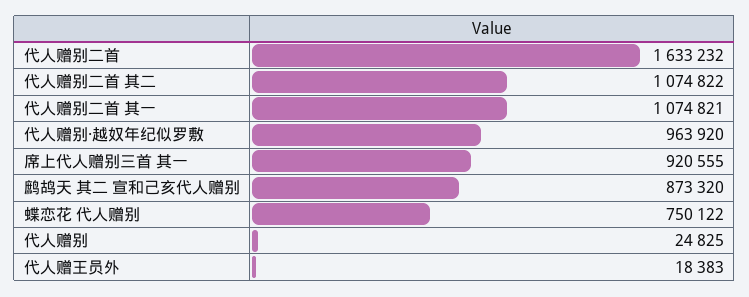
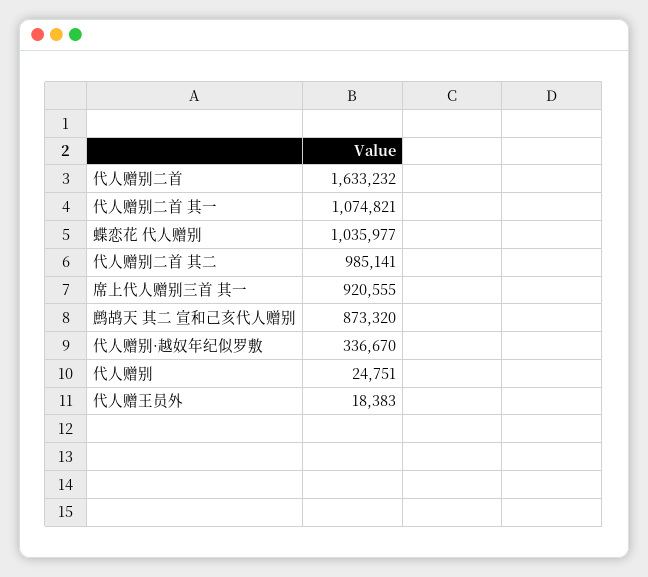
代人赠别二首 其二: 1074822 -> 985141
代人赠别·越奴年纪似罗敷: 963920 -> 336670
蝶恋花 代人赠别: 750122 -> 1035977
代人赠别: 24825 -> 24751

